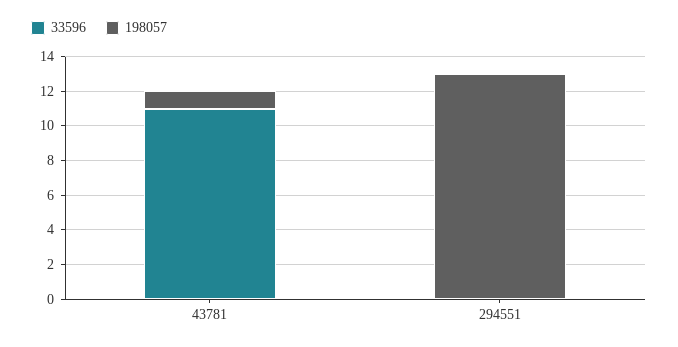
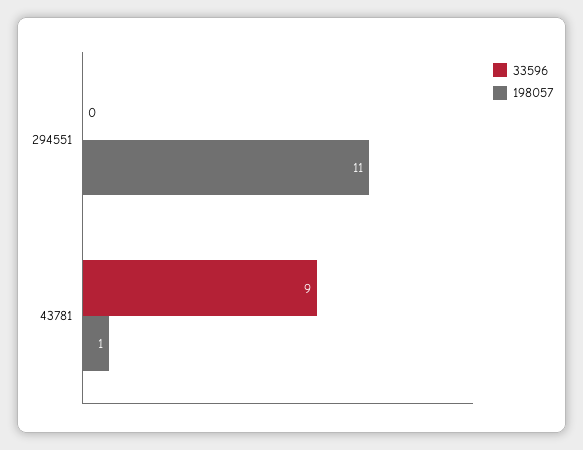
33596, 43781: 11 -> 9
198057, 294551: 13 -> 11

